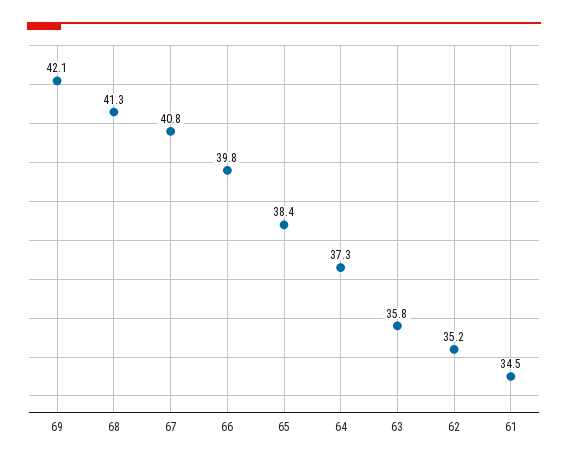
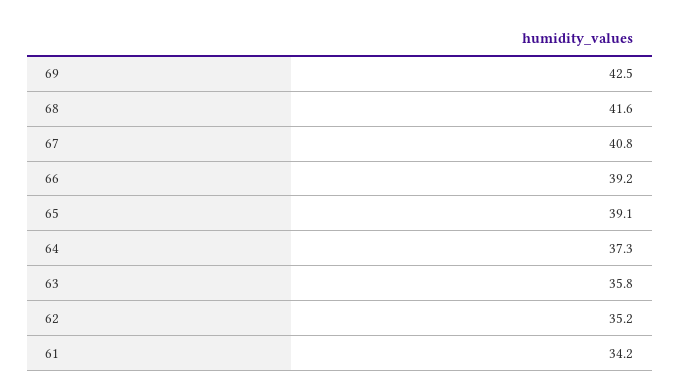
69: 42.1 -> 42.5
68: 41.3 -> 41.6
66: 39.8 -> 39.2
65: 38.4 -> 39.1
61: 34.5 -> 34.2

